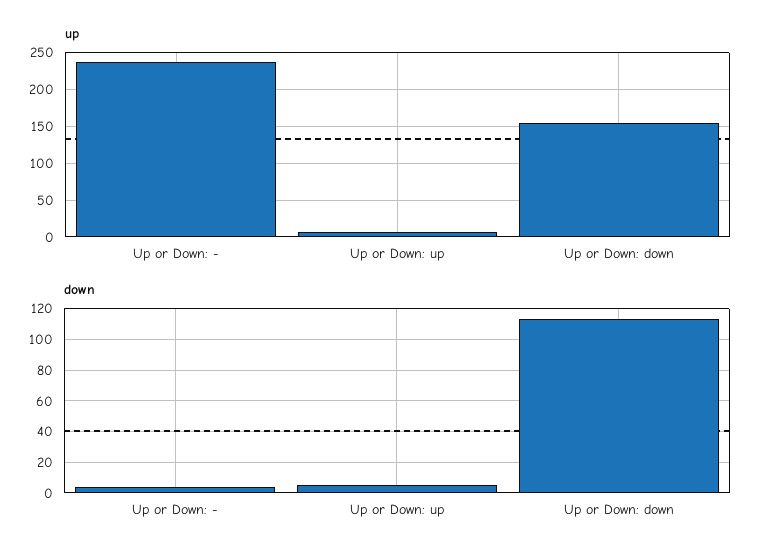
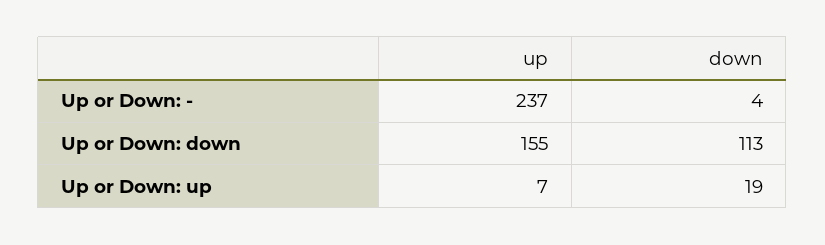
down, Up or Down: up: 5 -> 19

